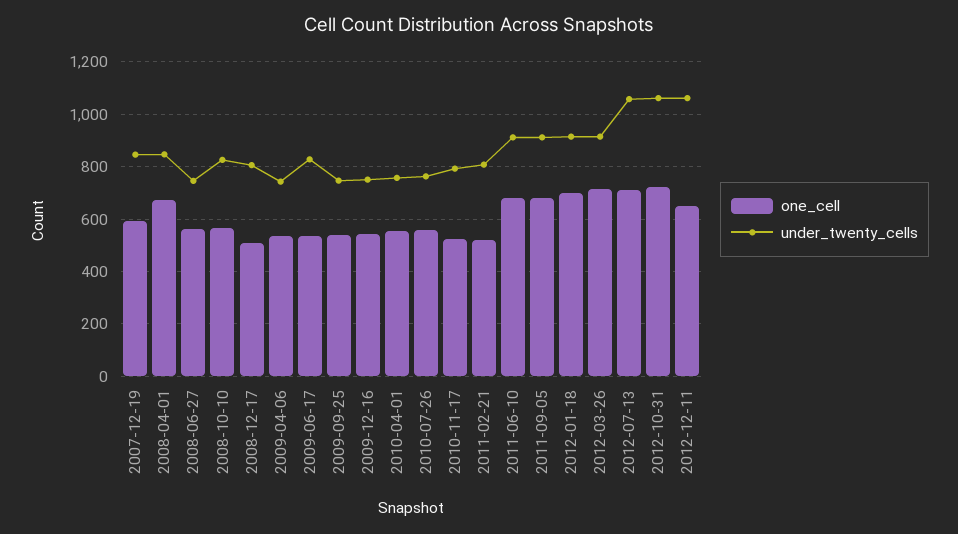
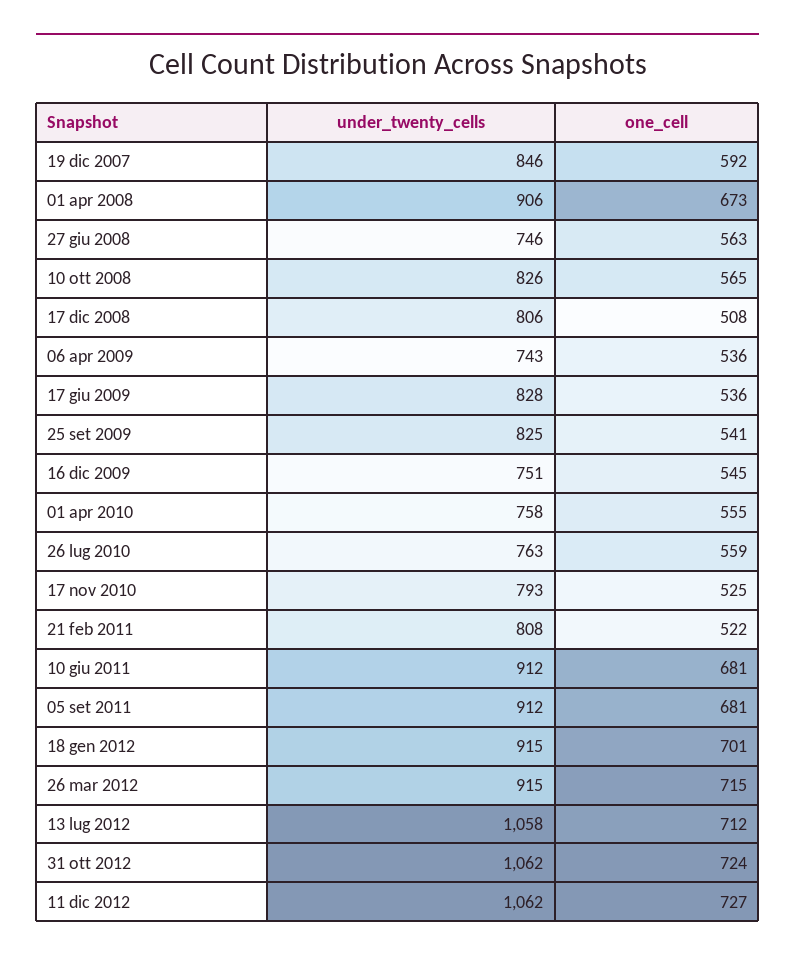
under_twenty_cells, 2008-04-01: 850 -> 906
under_twenty_cells, 2009-09-25: 750 -> 825
one_cell, 2012-12-11: 650 -> 727

